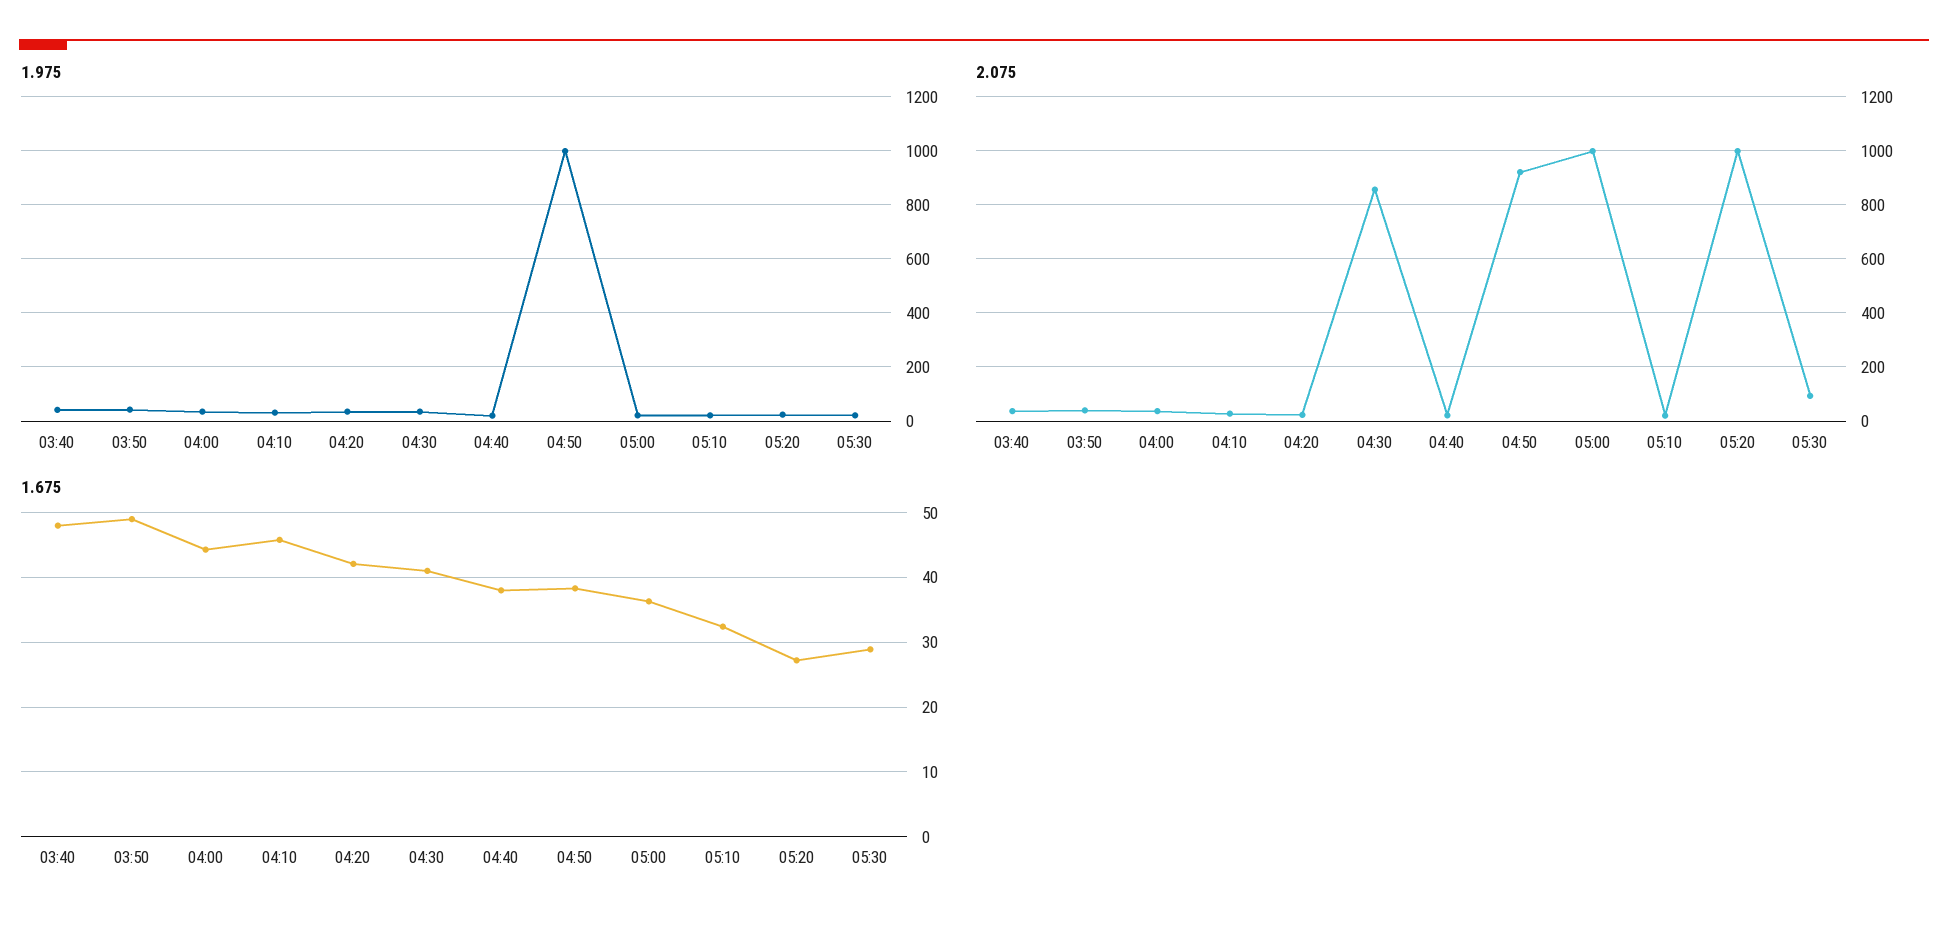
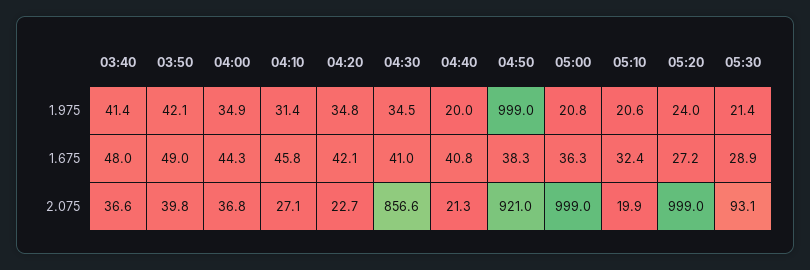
1.675, 04:40: 38 -> 40.8

